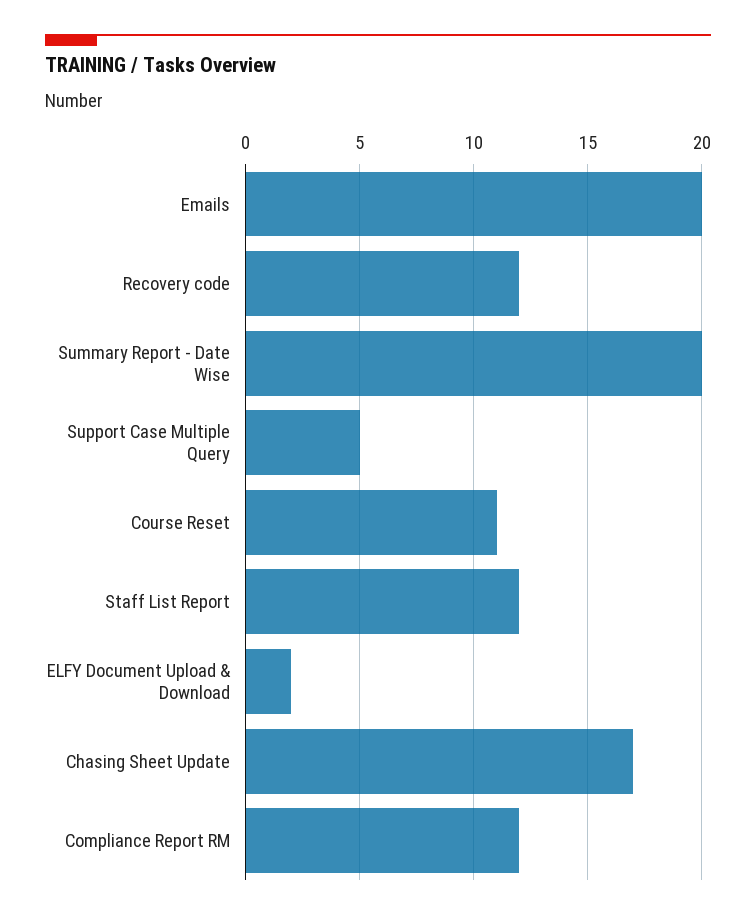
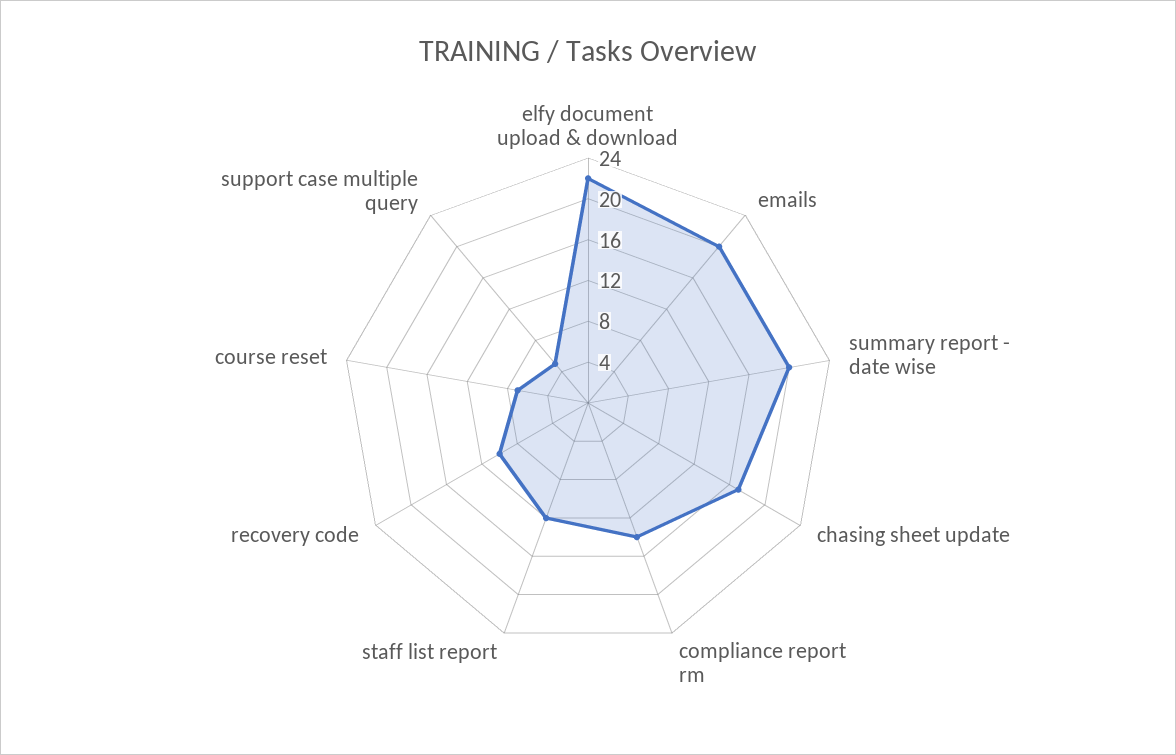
Recovery code: 12 -> 10
Course Reset: 11 -> 7
ELFY Document Upload & Download: 2 -> 22
Compliance Report RM: 12 -> 14

